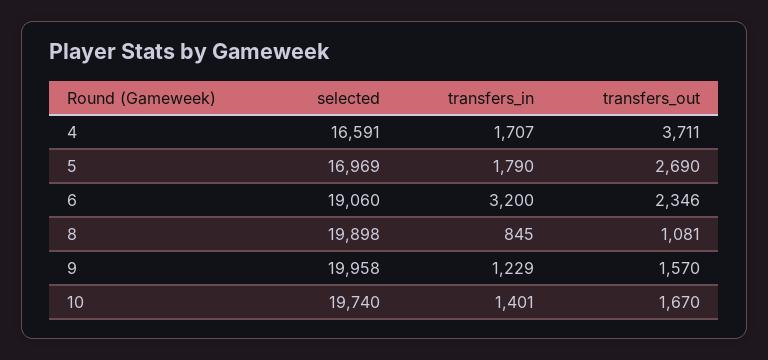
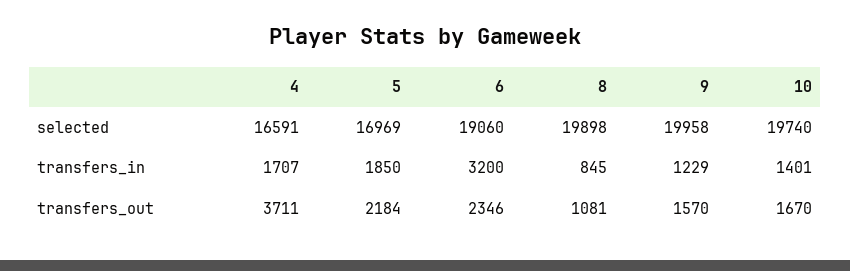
transfers_in, 5: 1790 -> 1850
transfers_out, 5: 2690 -> 2184

